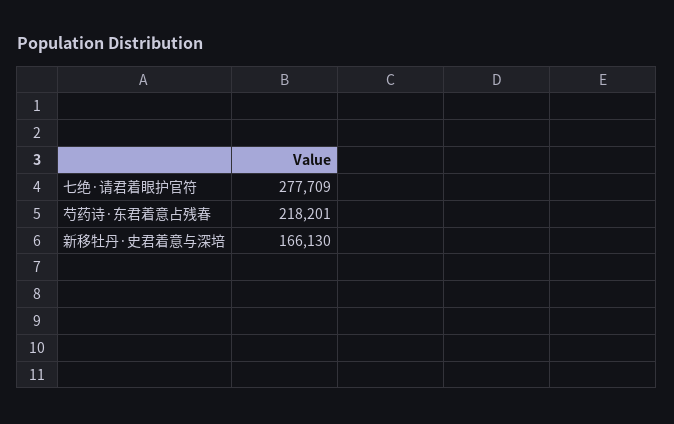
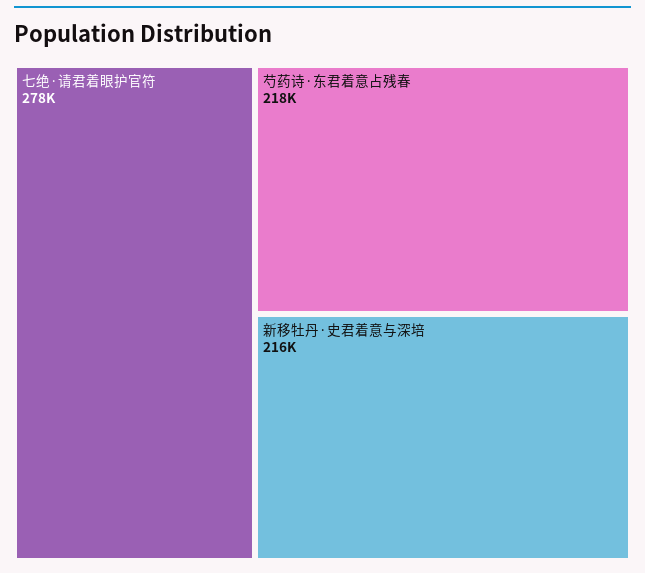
新移牡丹·史君着意与深培: 166130 -> 216000

